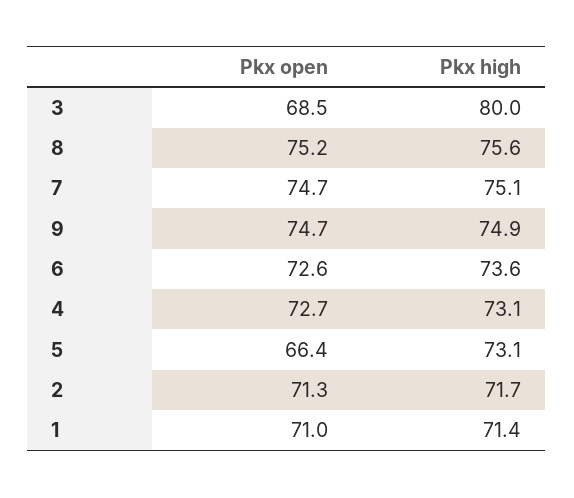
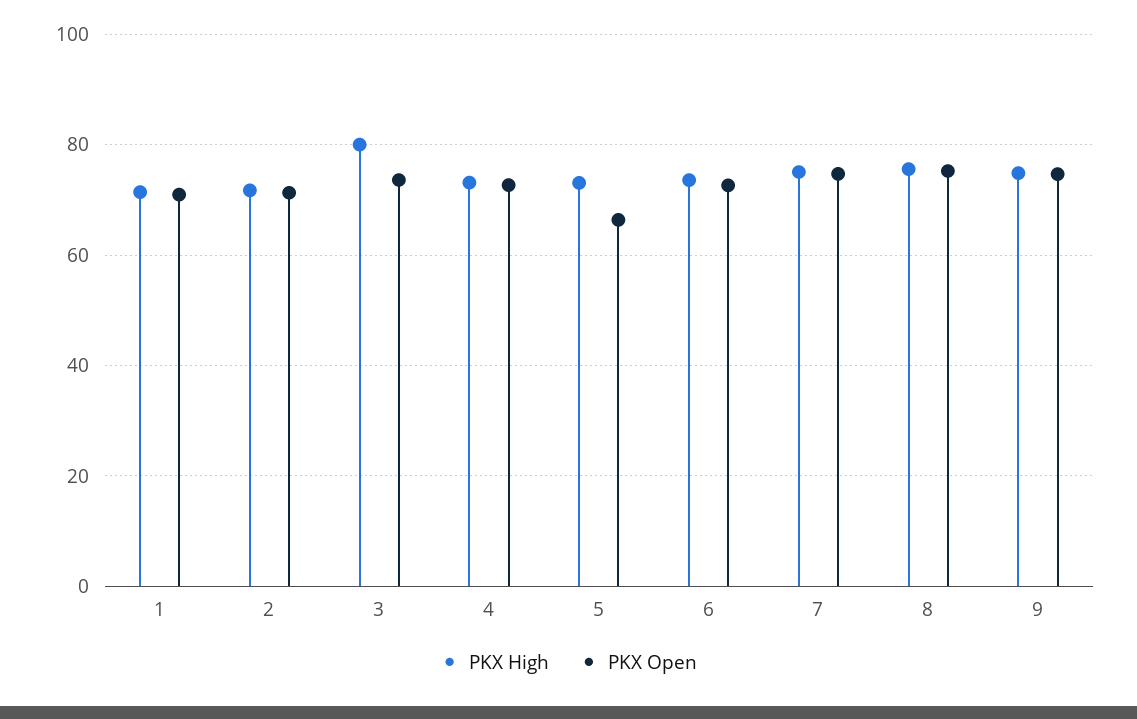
Pkx open, 3: 68.5 -> 74

